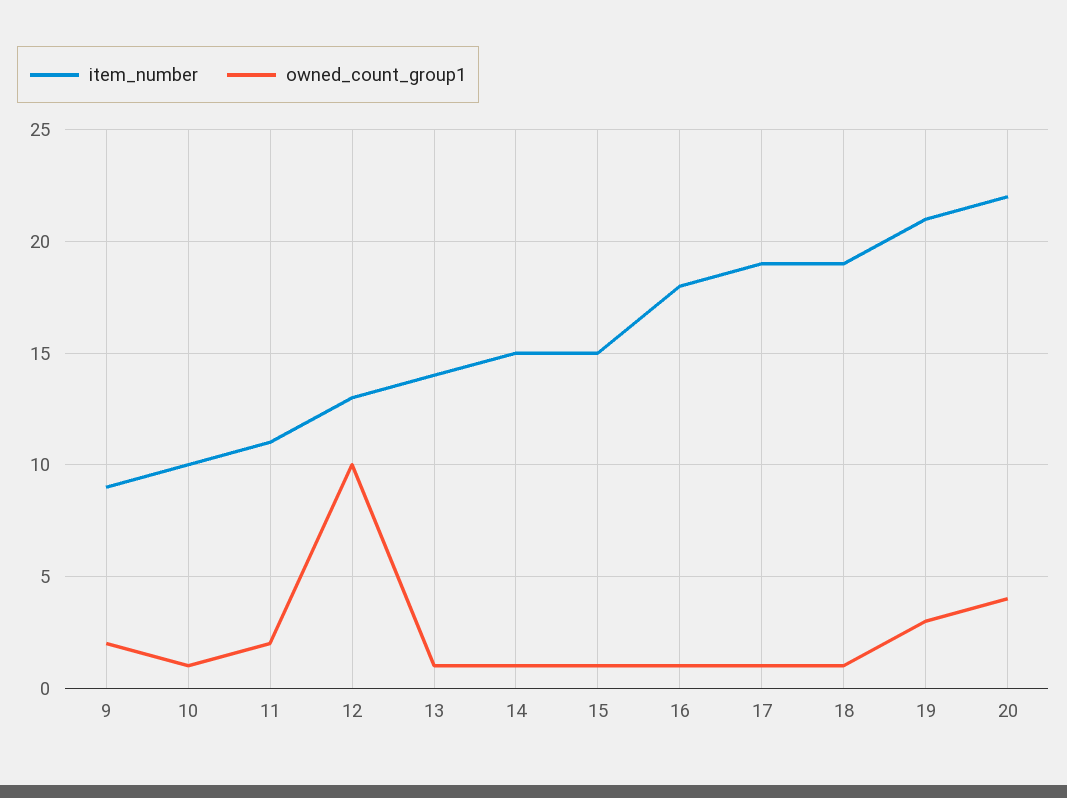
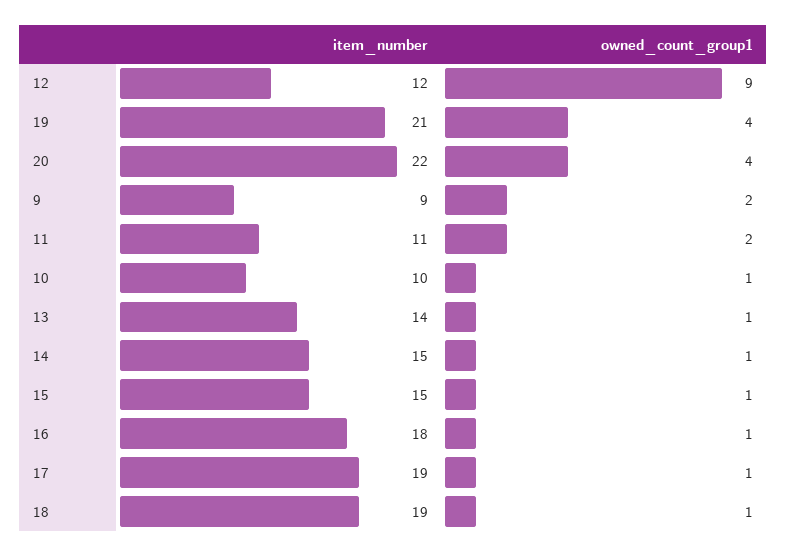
item_number, 12: 13 -> 12
owned_count_group1, 12: 10 -> 9
owned_count_group1, 19: 3 -> 4

